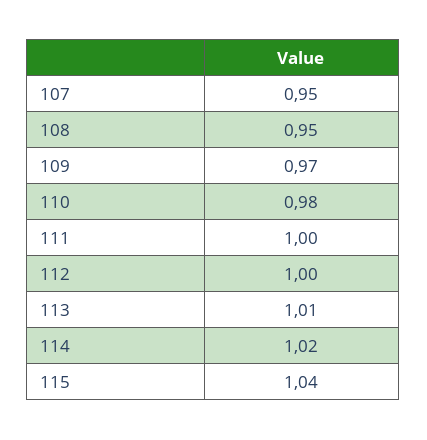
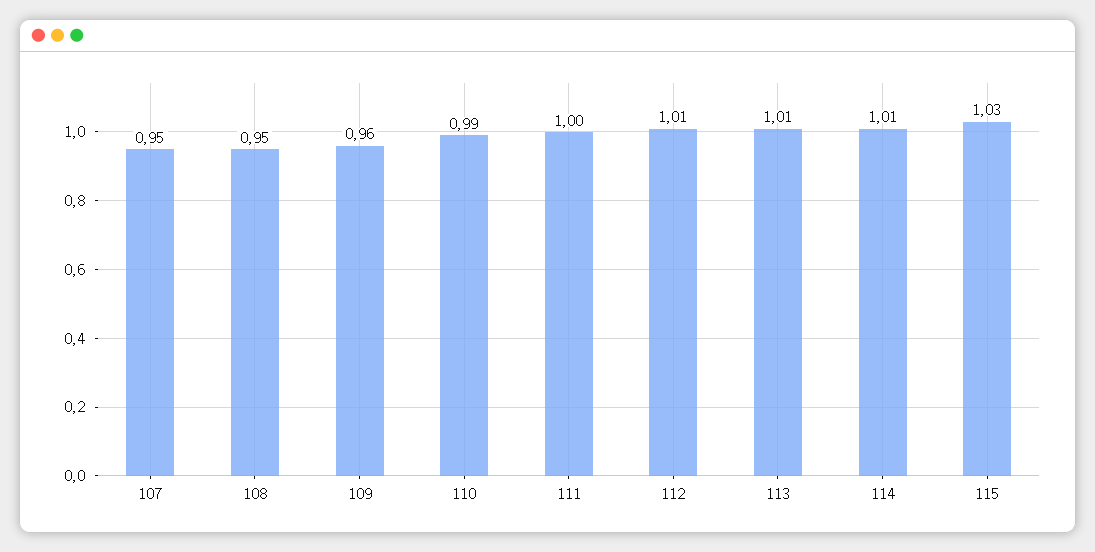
109: 0.97 -> 0.96
110: 0.98 -> 0.99
112: 1 -> 1.01
114: 1.02 -> 1.01
115: 1.04 -> 1.03

